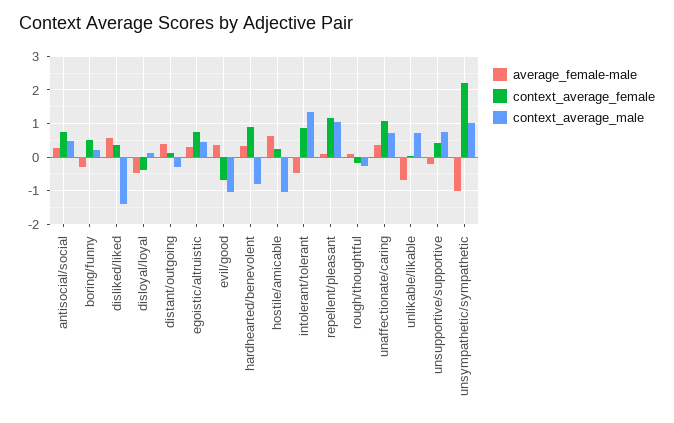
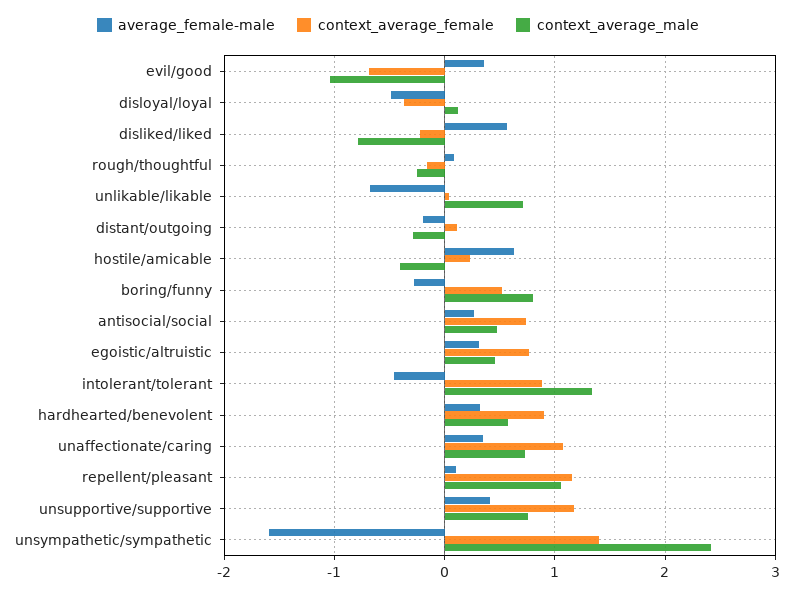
context_average_male, boring/funny: 0.2 -> 0.8
context_average_female, disliked/liked: 0.4 -> -0.2
context_average_male, disliked/liked: -1.4 -> -0.8
average_female-male, distant/outgoing: 0.4 -> -0.2
context_average_male, hardhearted/benevolent: -0.8 -> 0.6
context_average_male, hostile/amicable: -1 -> -0.4
average_female-male, unsupportive/supportive: -0.2 -> 0.4
context_average_female, unsupportive/supportive: 0.4 -> 1.2
average_female-male, unsympathetic/sympathetic: -1 -> -1.6
context_average_female, unsympathetic/sympathetic: 2.2 -> 1.4
context_average_male, unsympathetic/sympathetic: 1 -> 2.4

